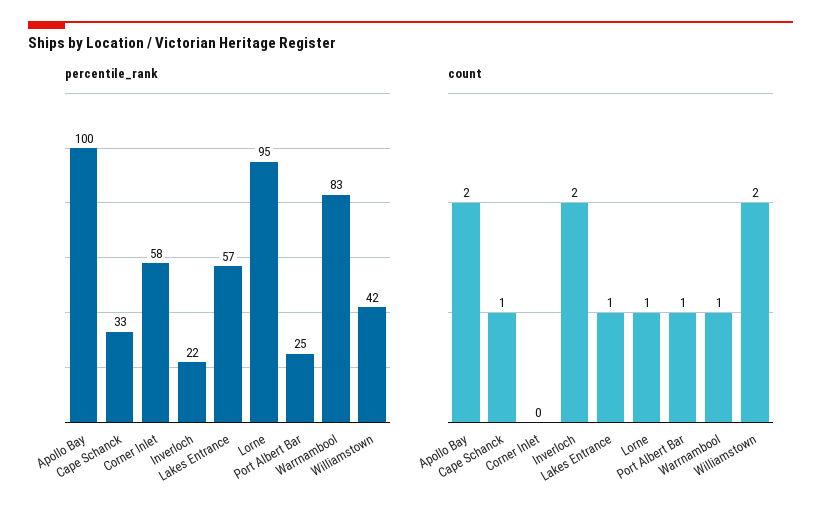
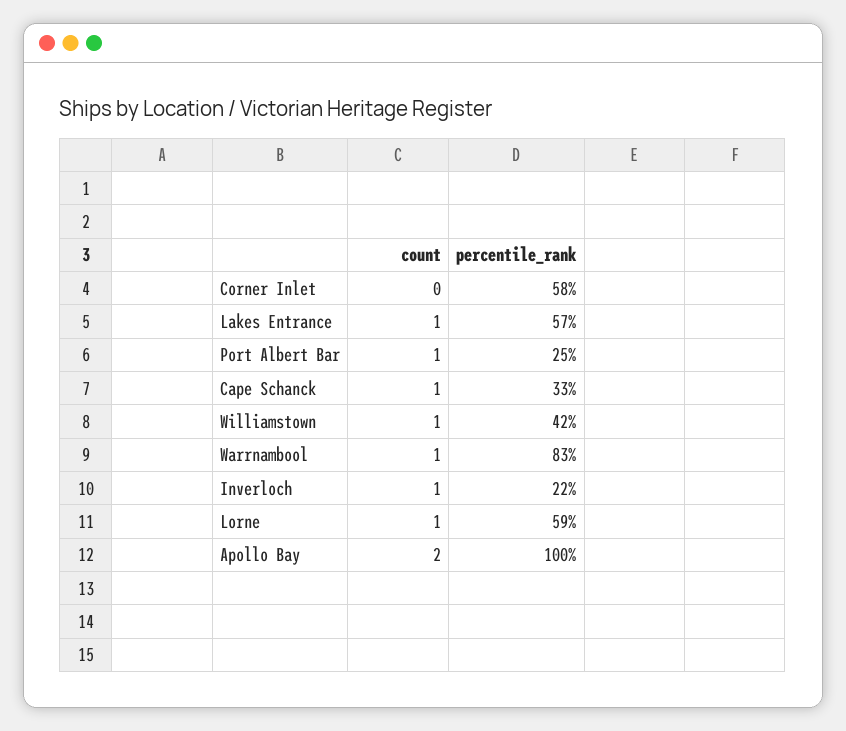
percentile_rank, Lorne: 95 -> 59
count, Inverloch: 2 -> 1
count, Williamstown: 2 -> 1

